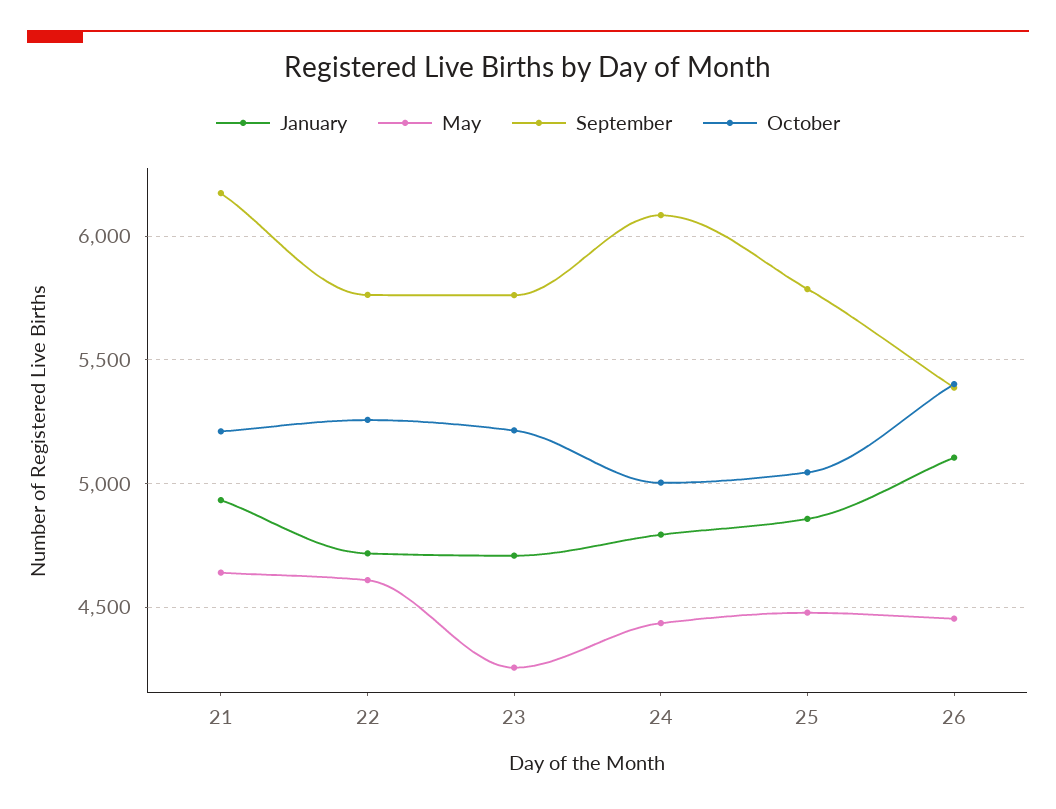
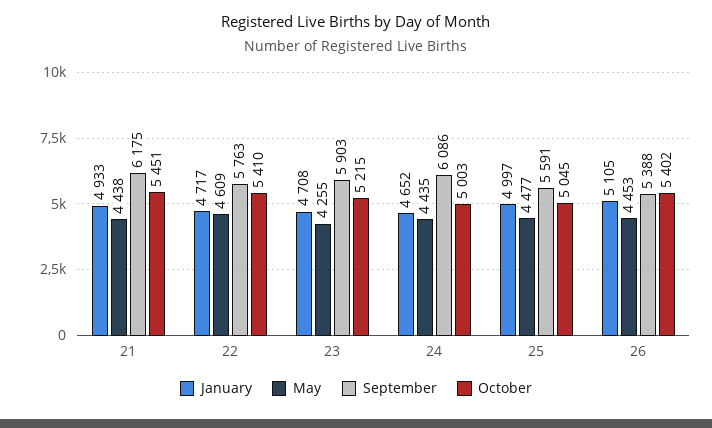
May, 21: 4650 -> 4438
October, 21: 5200 -> 5451
October, 22: 5250 -> 5410
September, 23: 5750 -> 5903
January, 24: 4800 -> 4652
January, 25: 4850 -> 4997
September, 25: 5800 -> 5591

